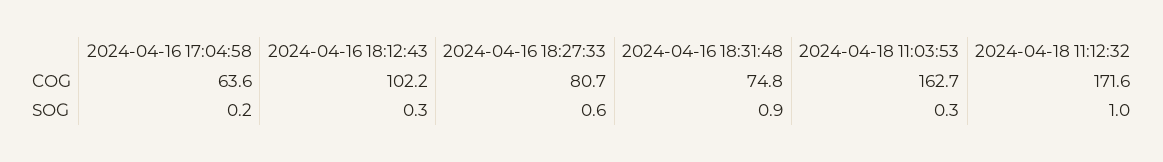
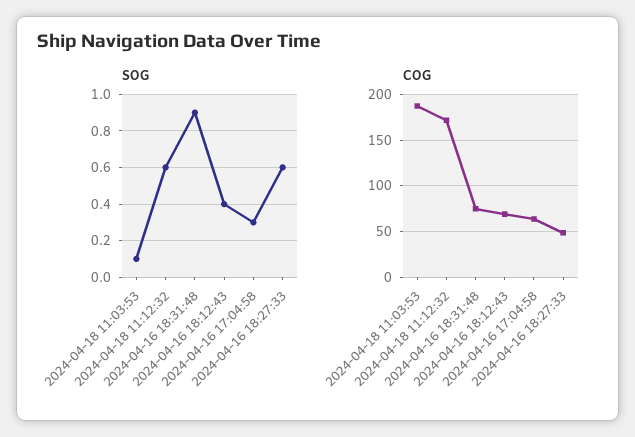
COG, 2024-04-16 18:12:43: 102.2 -> 70
COG, 2024-04-16 18:27:33: 80.7 -> 50
COG, 2024-04-18 11:03:53: 162.7 -> 190
SOG, 2024-04-16 17:04:58: 0.2 -> 0.3
SOG, 2024-04-16 18:12:43: 0.3 -> 0.4
SOG, 2024-04-18 11:03:53: 0.3 -> 0.1
SOG, 2024-04-18 11:12:32: 1 -> 0.6

